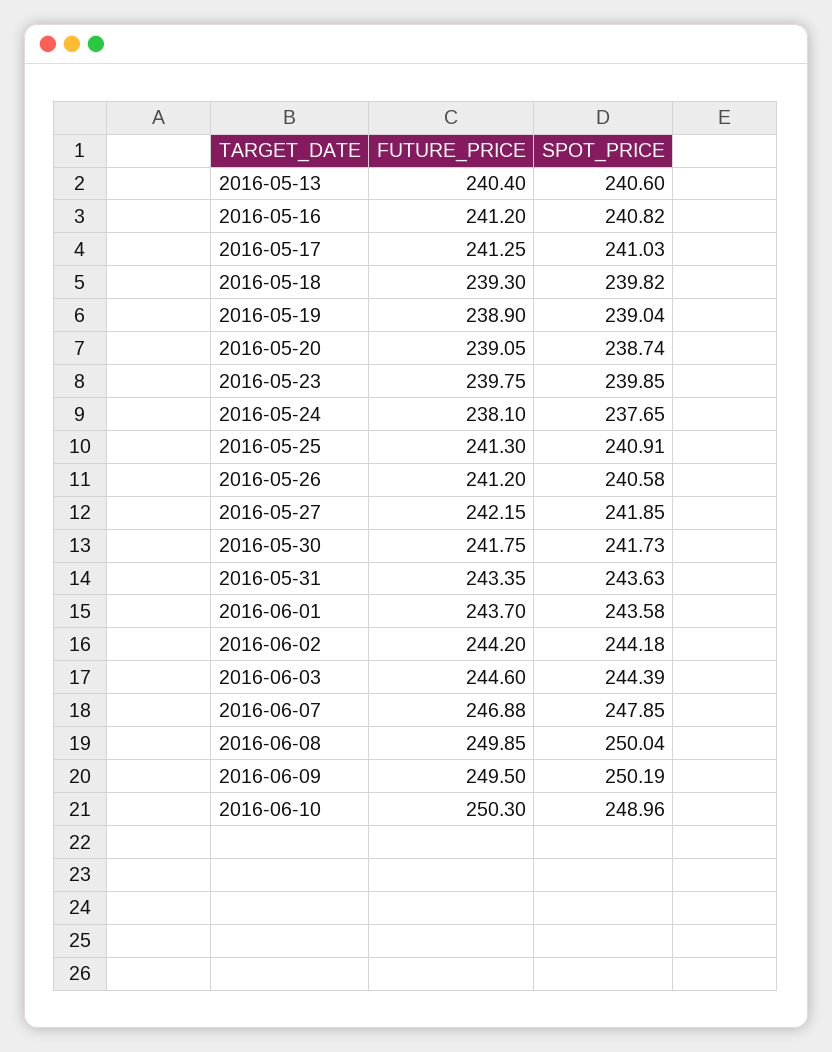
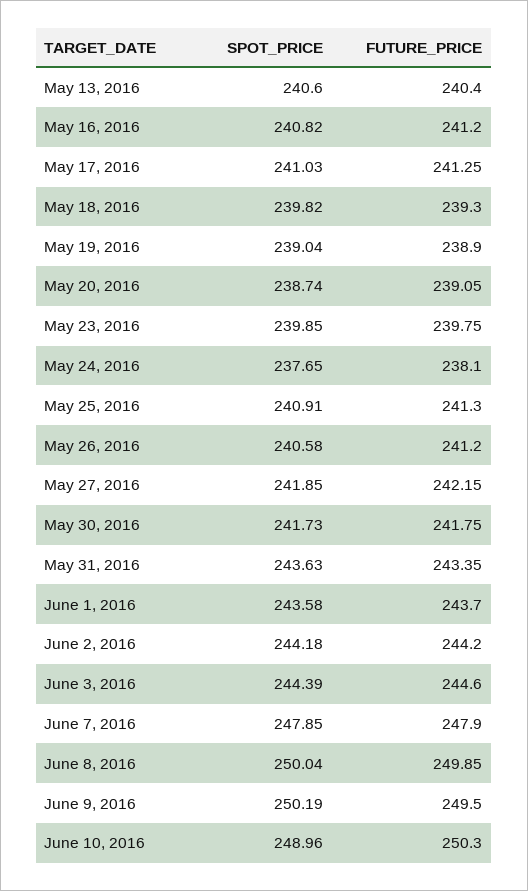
FUTURE_PRICE, 2016-06-07: 246.88 -> 247.9

